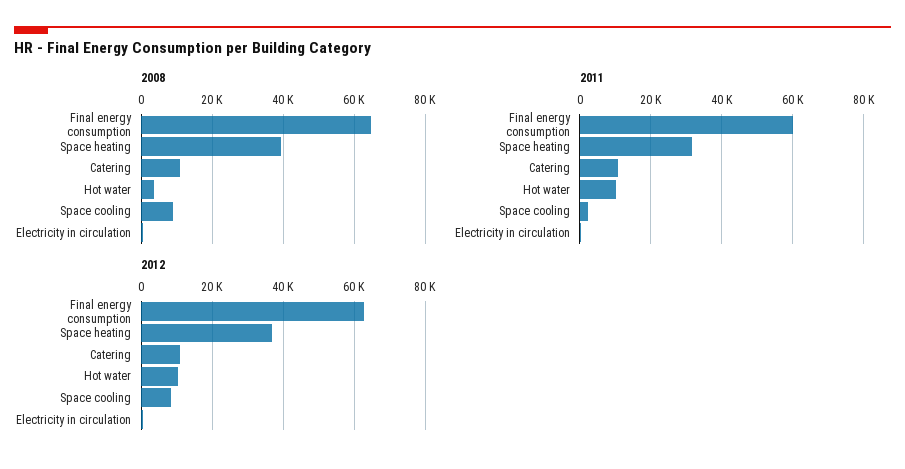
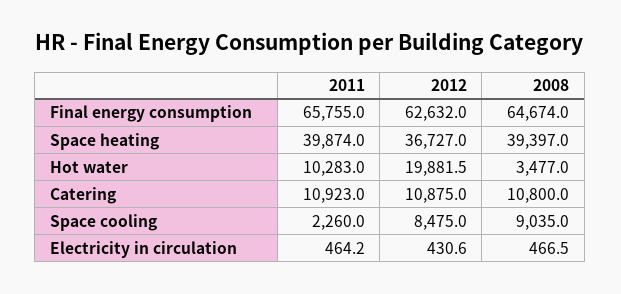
2011, Final energy consumption: 60000 -> 65755
2011, Space heating: 32000 -> 39874
2012, Hot water: 10000 -> 19881.5

